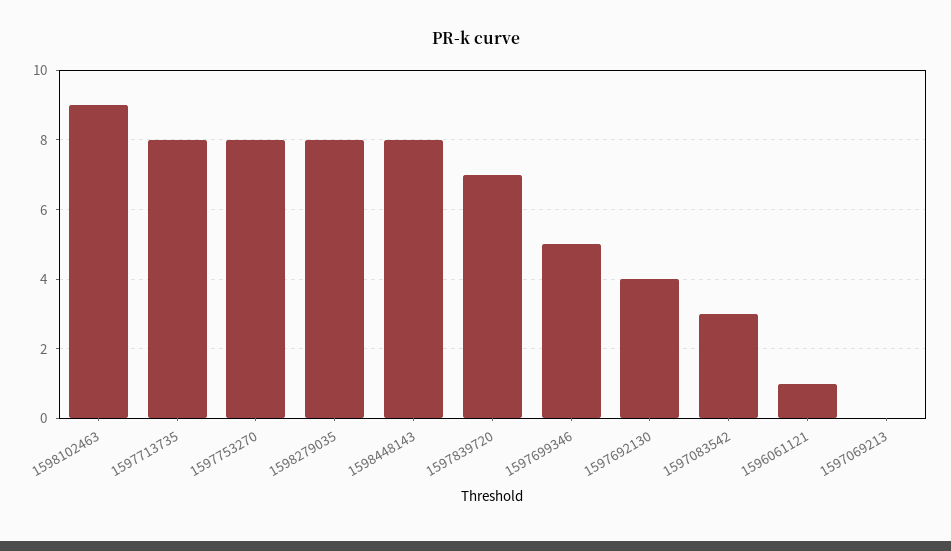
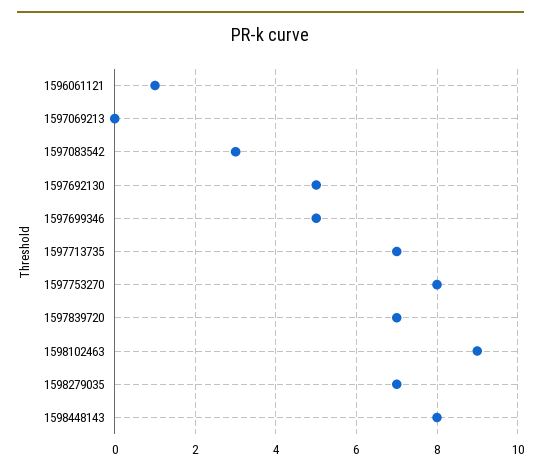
1597713735: 8 -> 7
1598279035: 8 -> 7
1597692130: 4 -> 5

